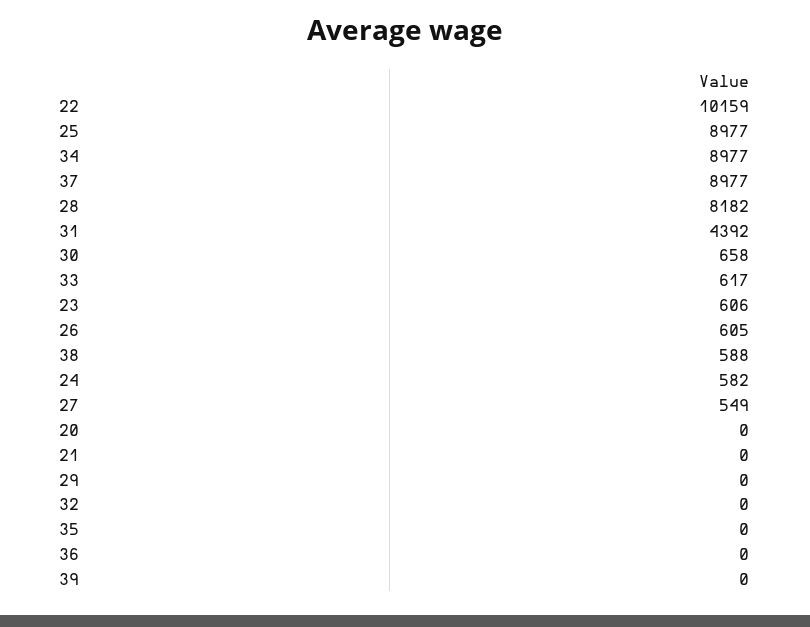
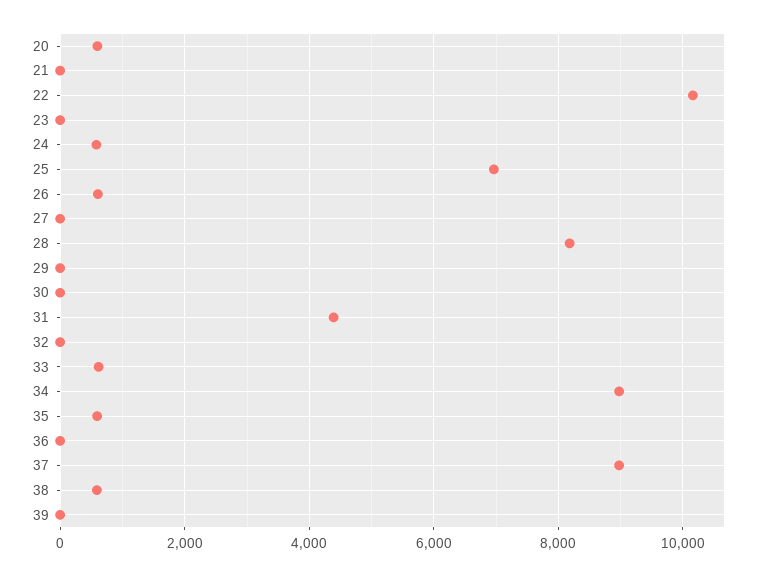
25: 8977 -> 7000
30: 658 -> 0
23: 606 -> 0
27: 549 -> 0
20: 0 -> 600
35: 0 -> 600

